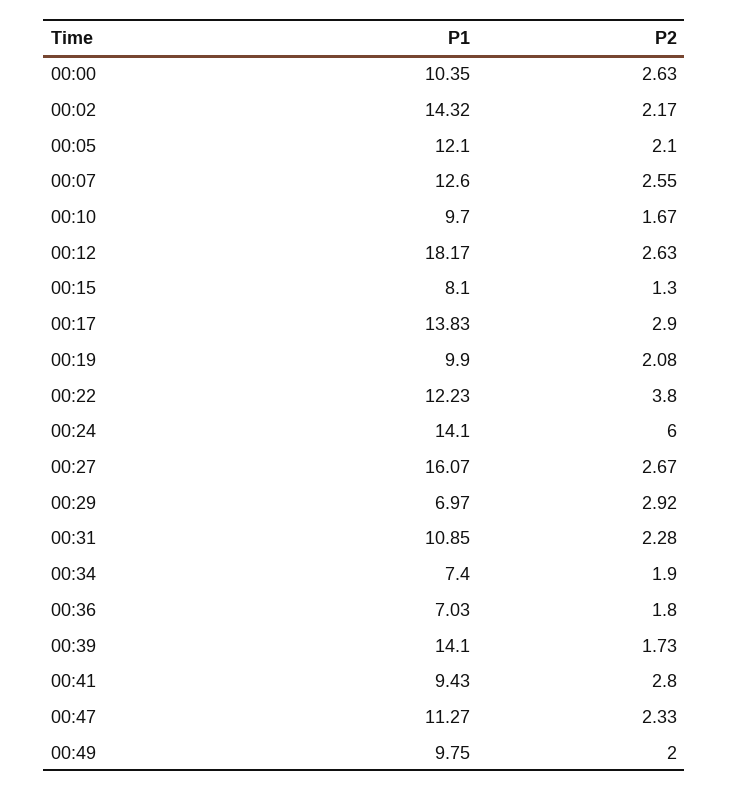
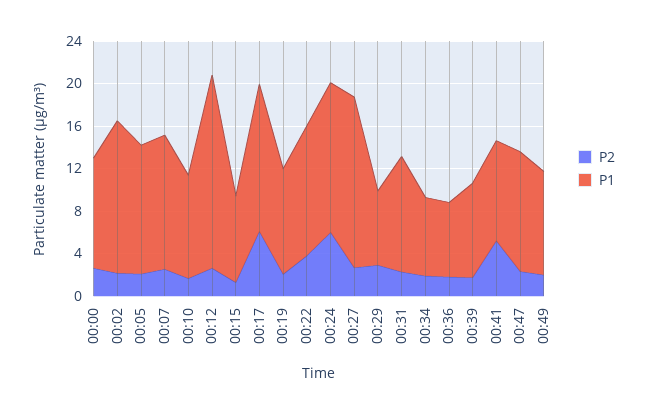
P2, 00:17: 2.9 -> 6
P1, 00:39: 14.1 -> 9
P2, 00:41: 2.8 -> 5

